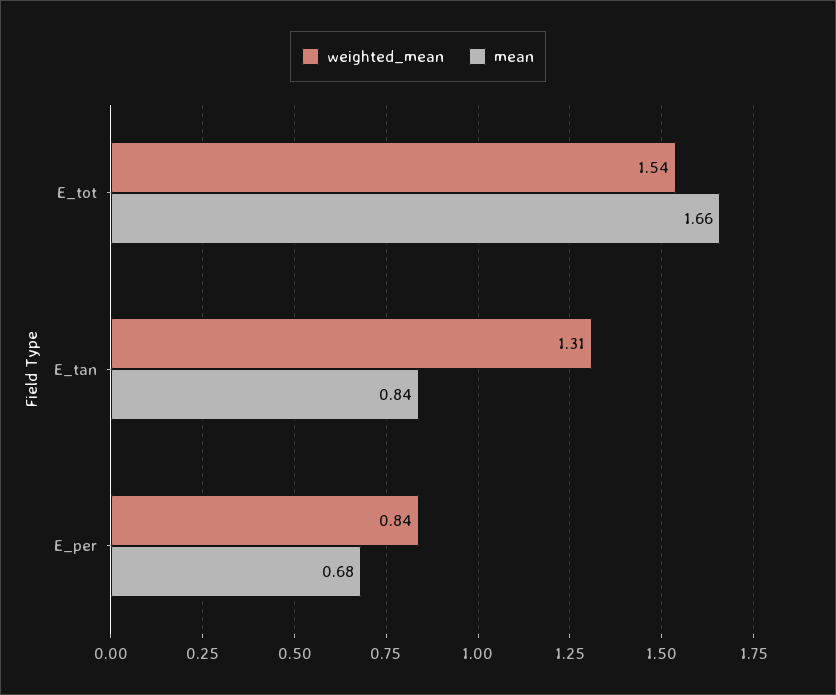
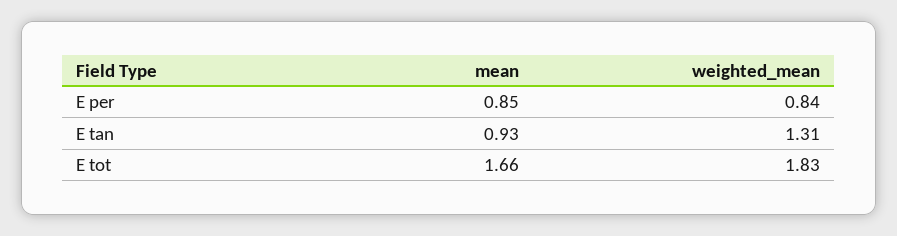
weighted_mean, E_tot: 1.54 -> 1.83
mean, E_tan: 0.84 -> 0.93
mean, E_per: 0.68 -> 0.85

